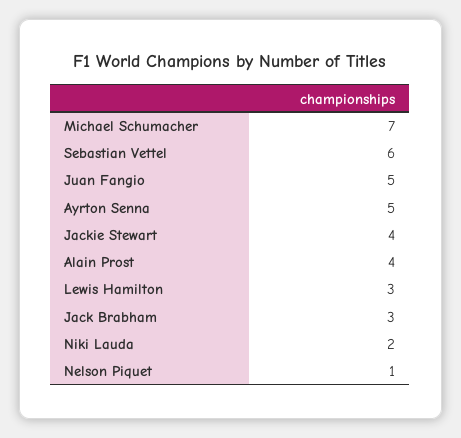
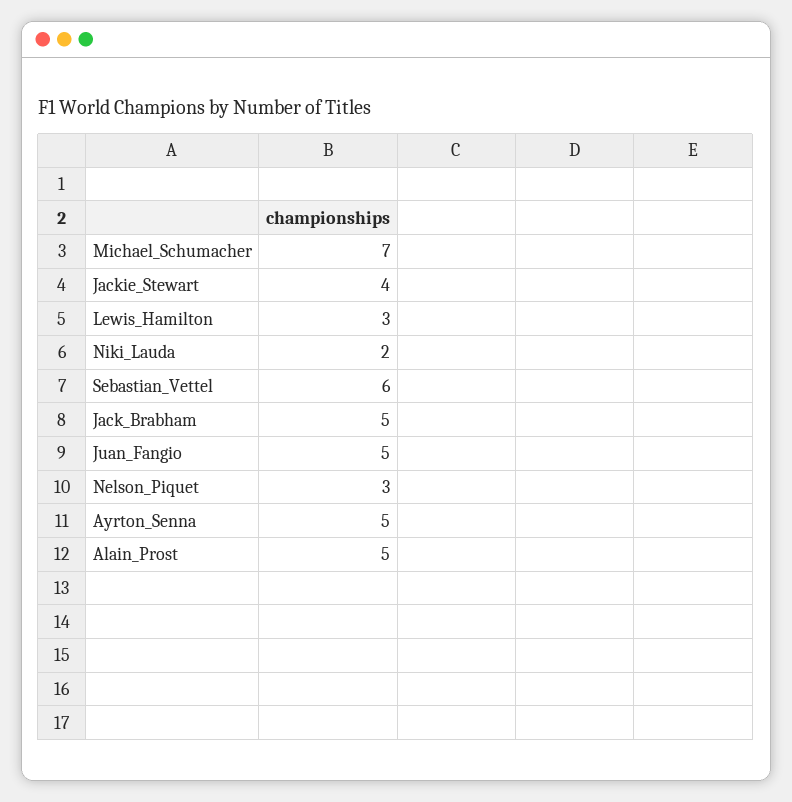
Alain Prost: 4 -> 5
Jack Brabham: 3 -> 5
Nelson Piquet: 1 -> 3

